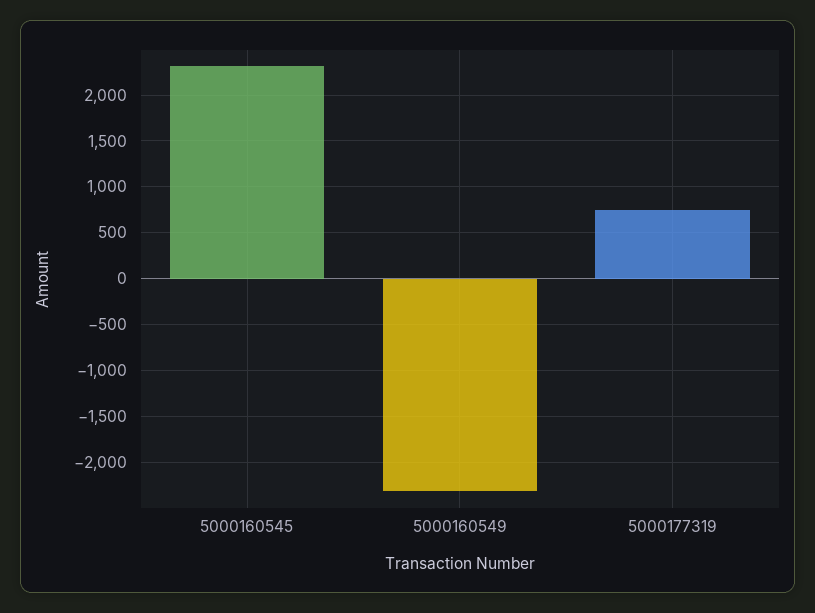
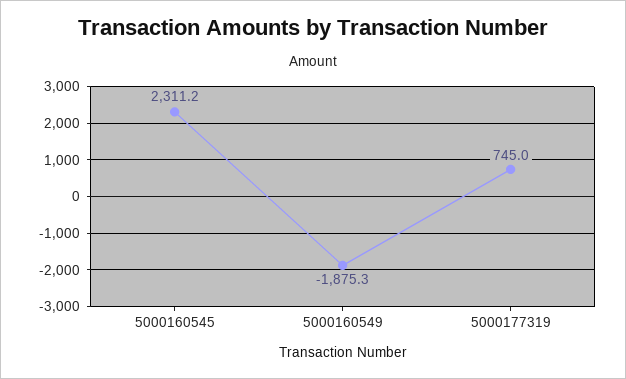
5000160549: -2300 -> -1875.3

